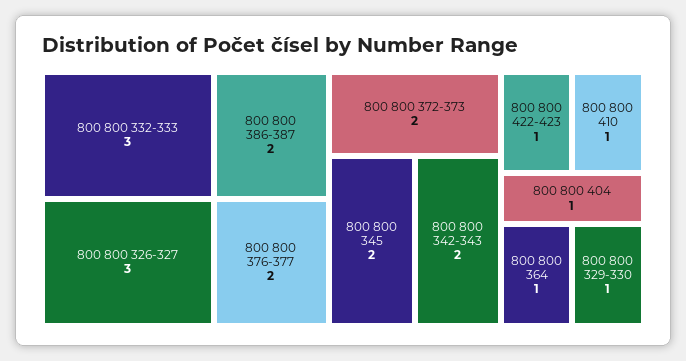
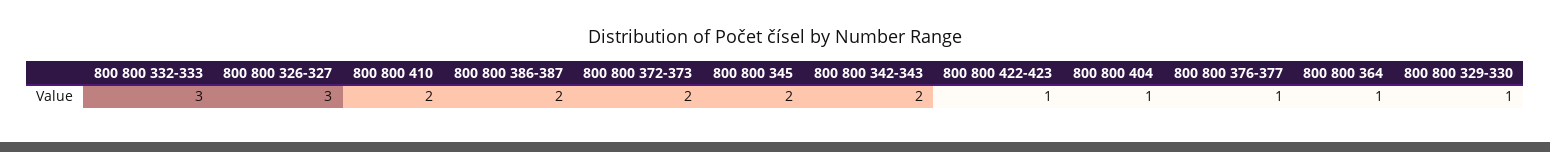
800 800 376-377: 2 -> 1
800 800 410: 1 -> 2

